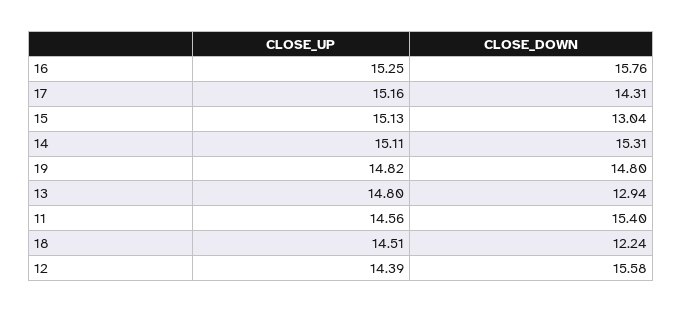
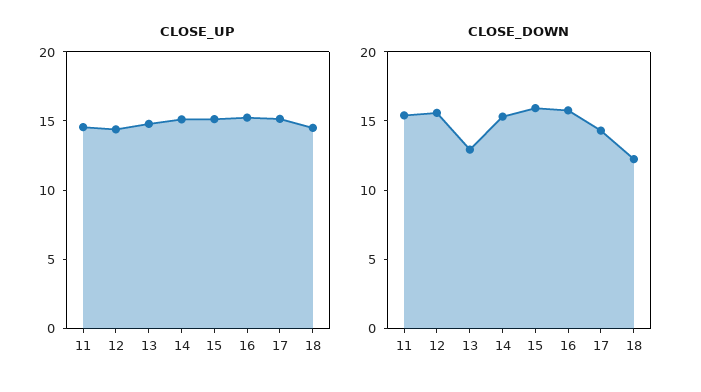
CLOSE_DOWN, 15: 13.04 -> 16
CLOSE_UP, 19: 14.82 -> none
CLOSE_DOWN, 19: 14.8 -> none

